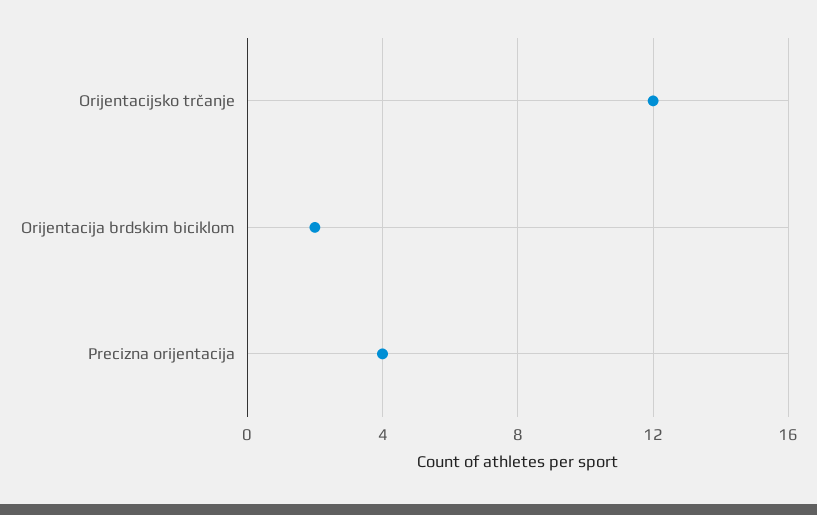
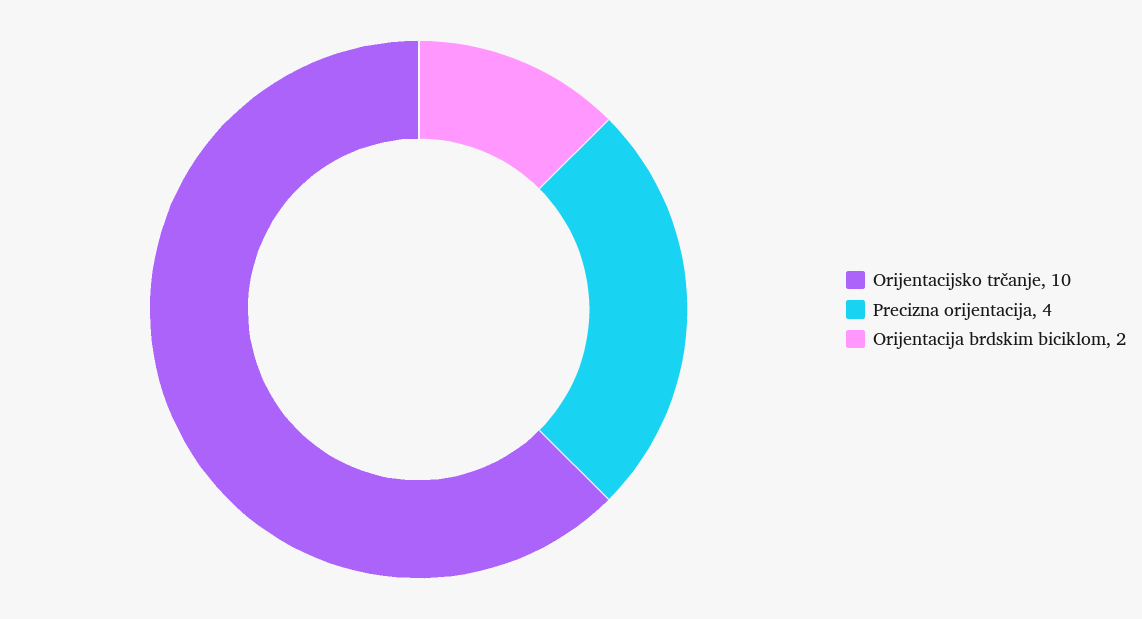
Orijentacijsko trčanje: 12 -> 10

